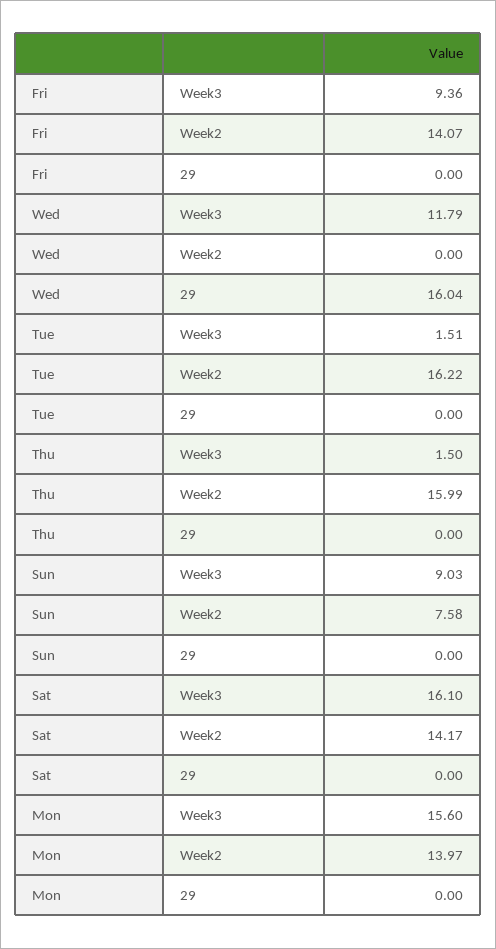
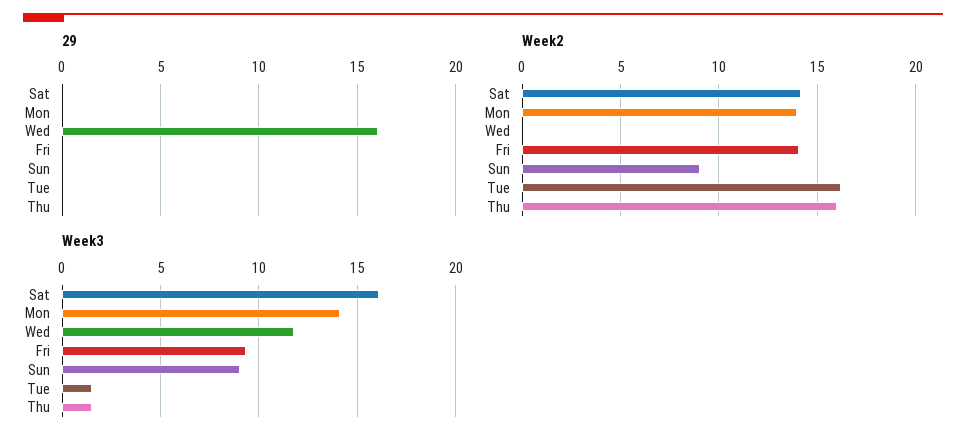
Week2, Sun: 7.58 -> 9
Week3, Mon: 15.6 -> 14

